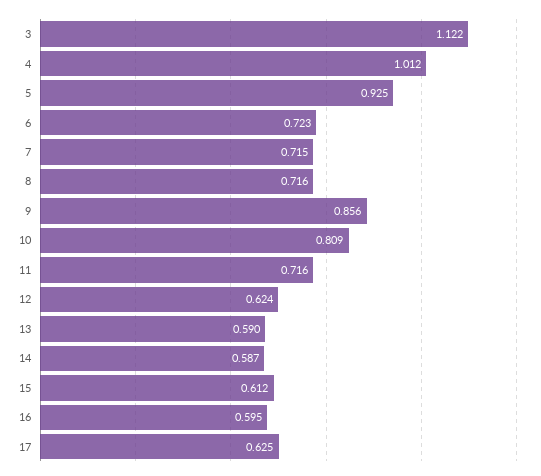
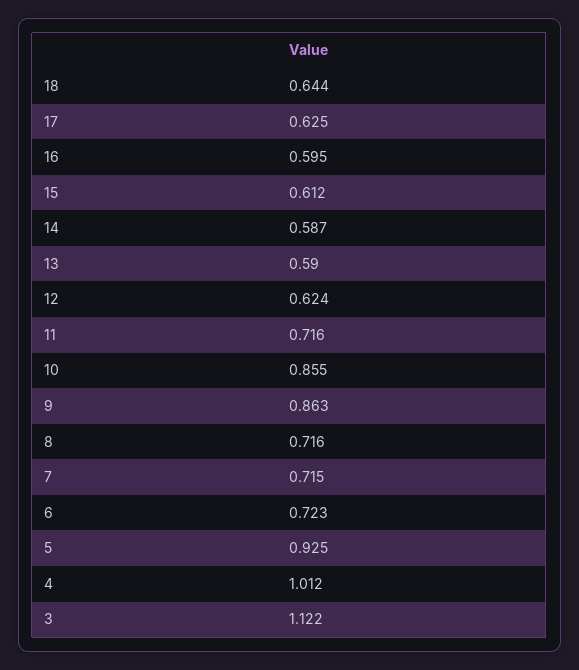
9: 0.856 -> 0.863
10: 0.809 -> 0.855
18: none -> 0.644

